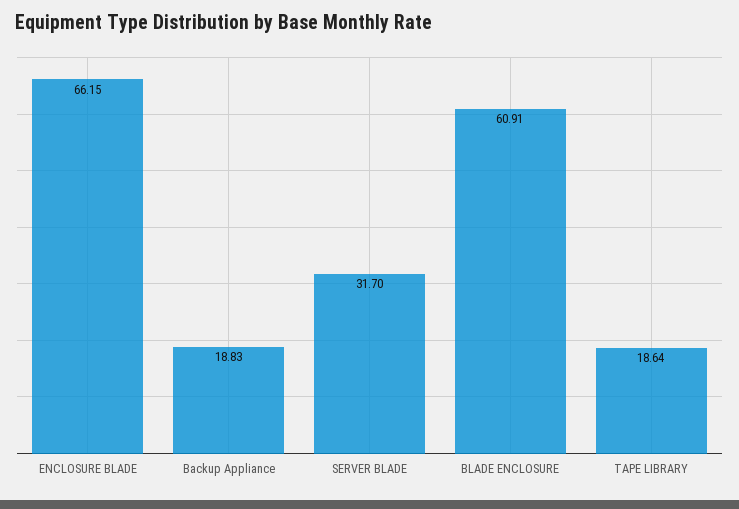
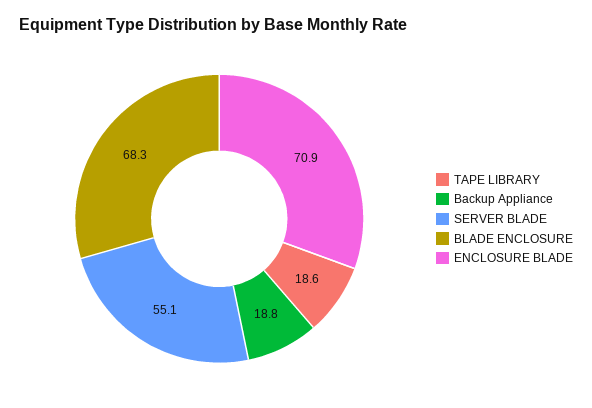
ENCLOSURE BLADE: 66.15 -> 70.9
SERVER BLADE: 31.7 -> 55.1
BLADE ENCLOSURE: 60.91 -> 68.3

